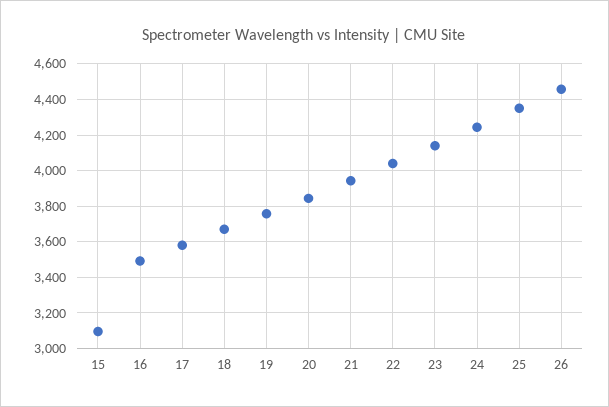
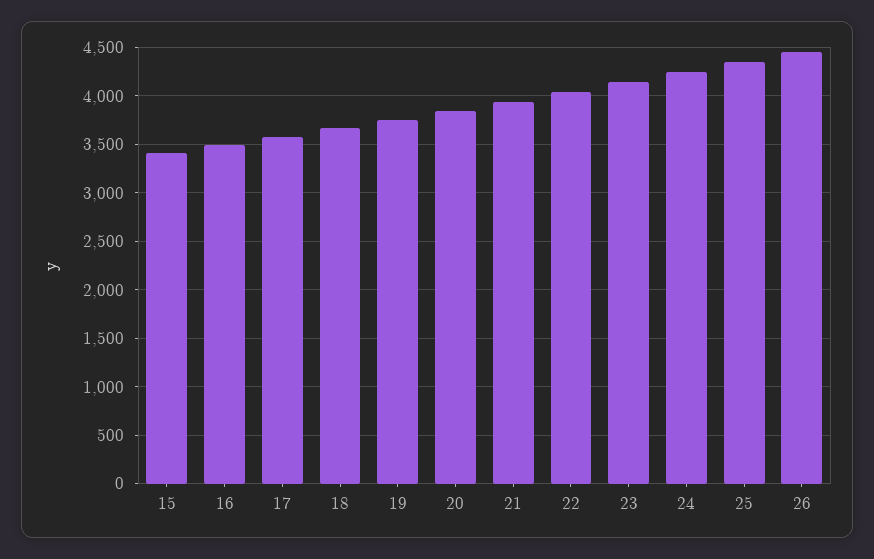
15: 3100 -> 3400

